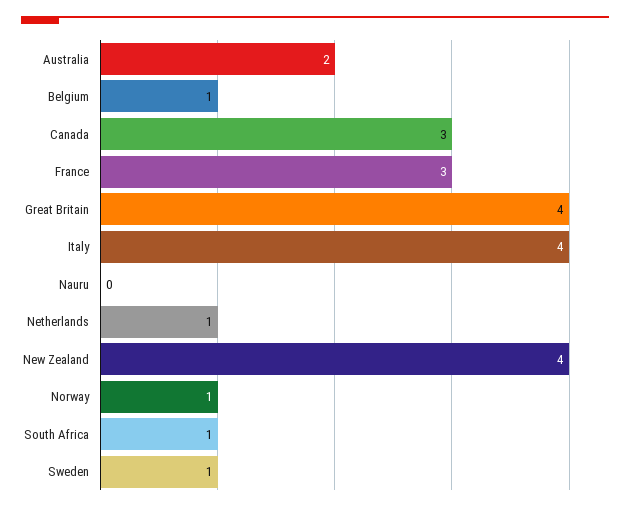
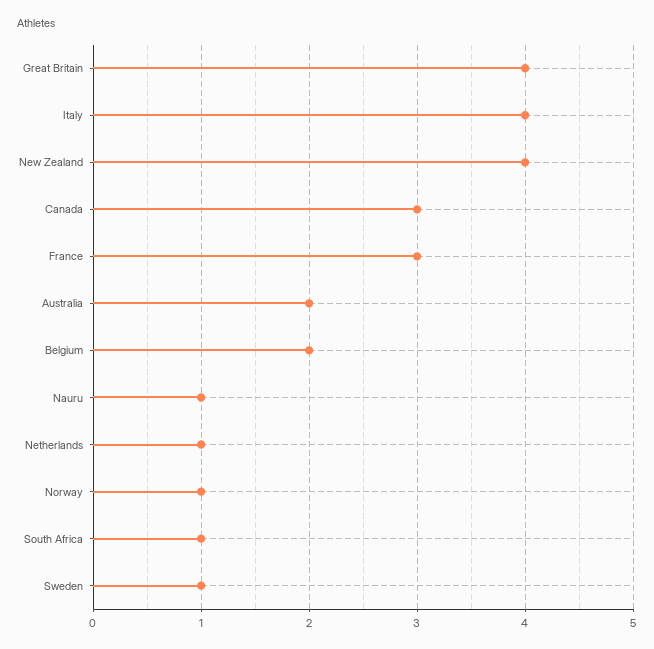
Belgium: 1 -> 2
Nauru: 0 -> 1

